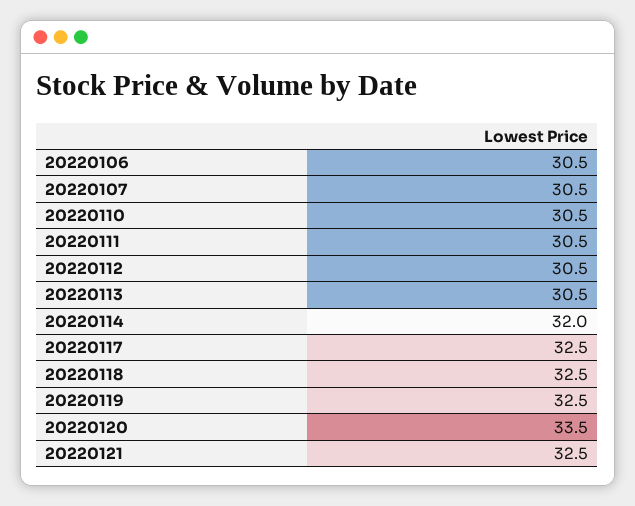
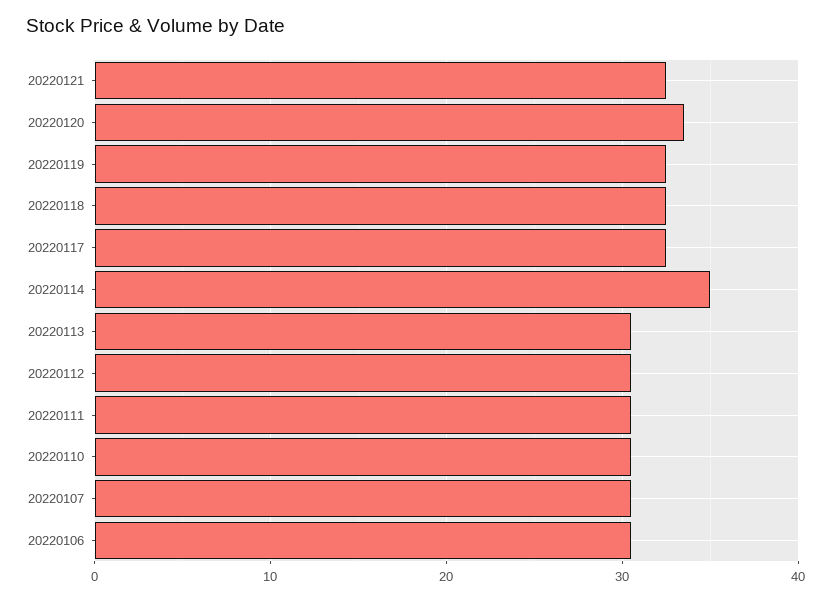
20220114: 32 -> 35

